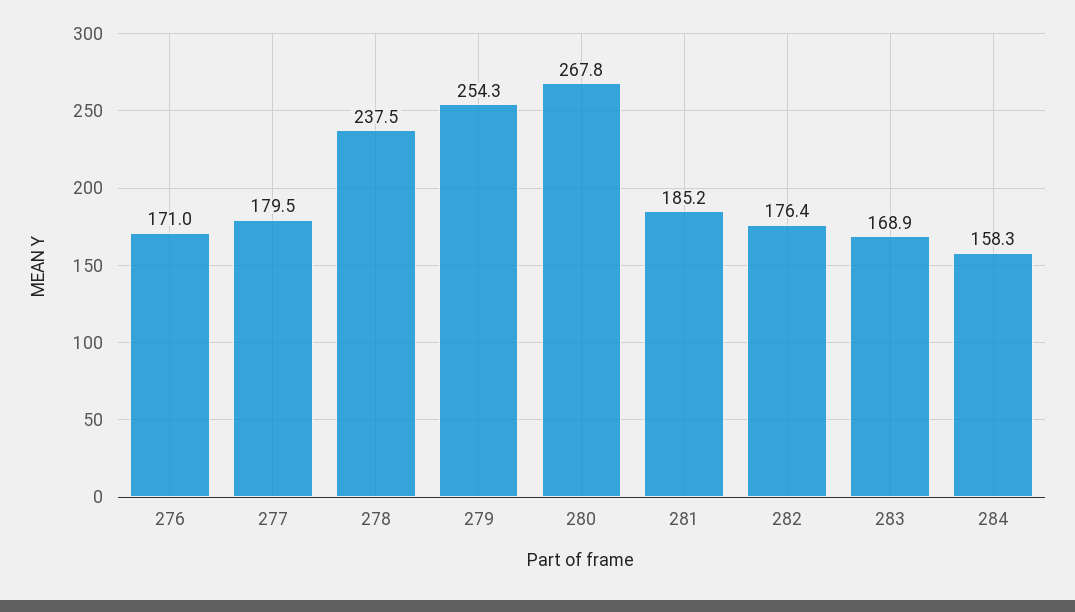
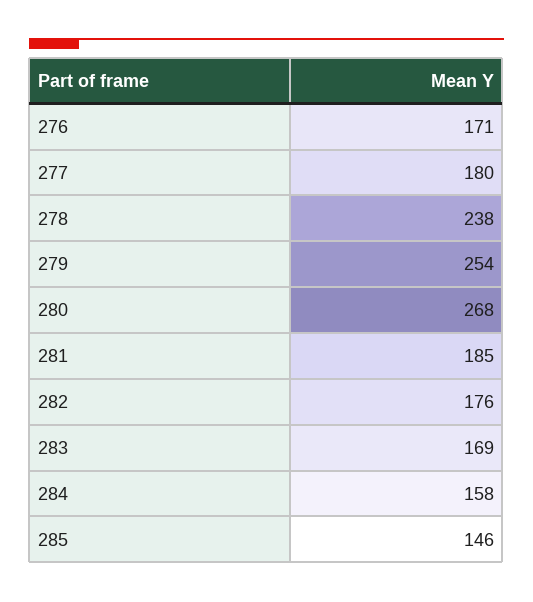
285: none -> 146

